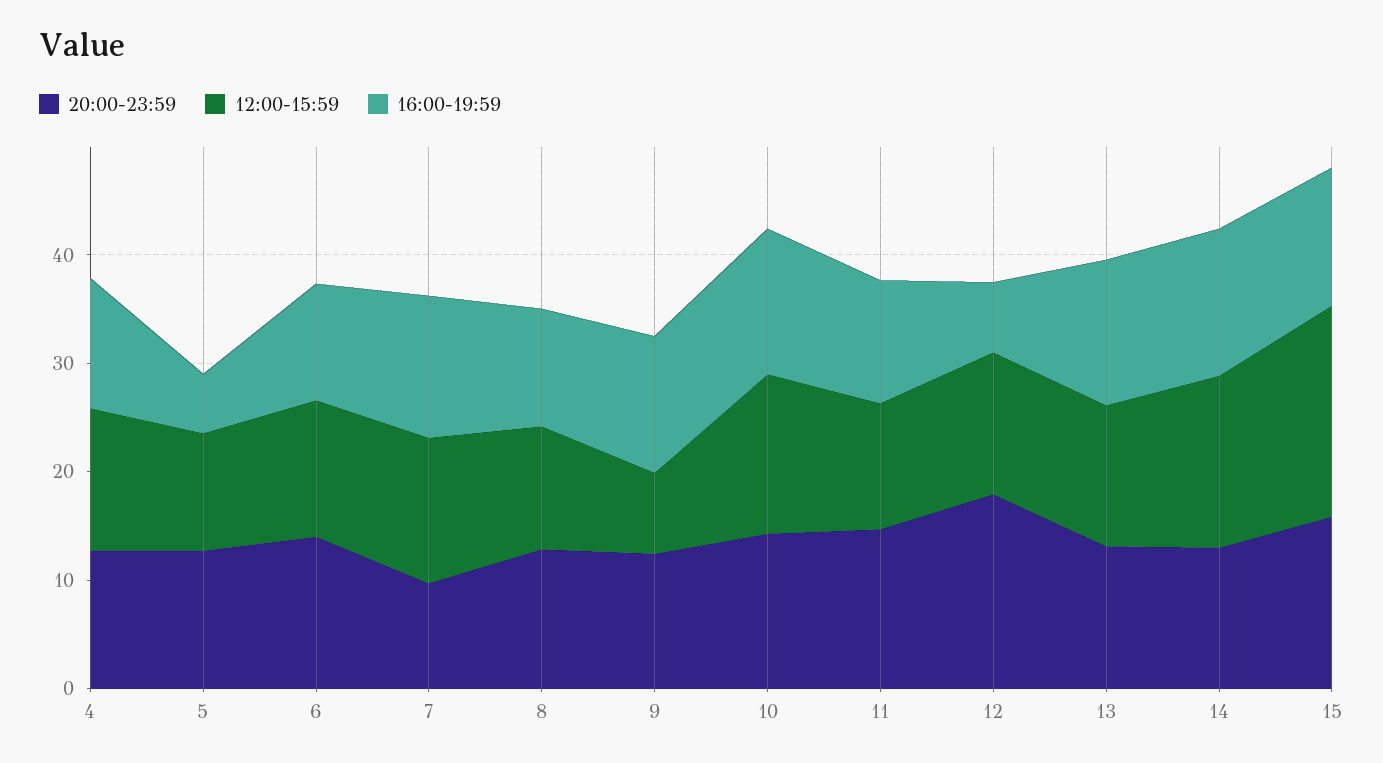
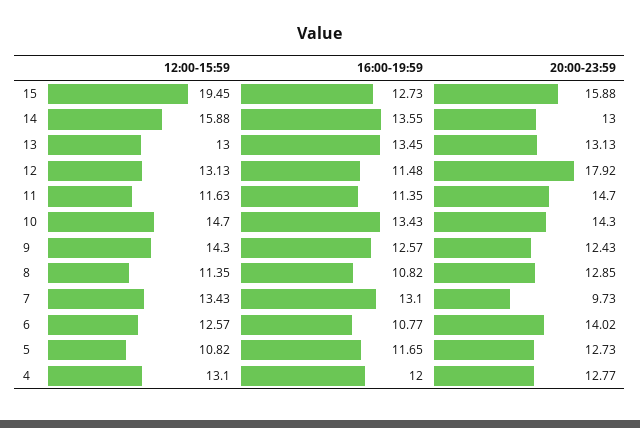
16:00-19:59, 5: 6 -> 11.65
12:00-15:59, 9: 8 -> 14.3
16:00-19:59, 12: 6 -> 11.48

